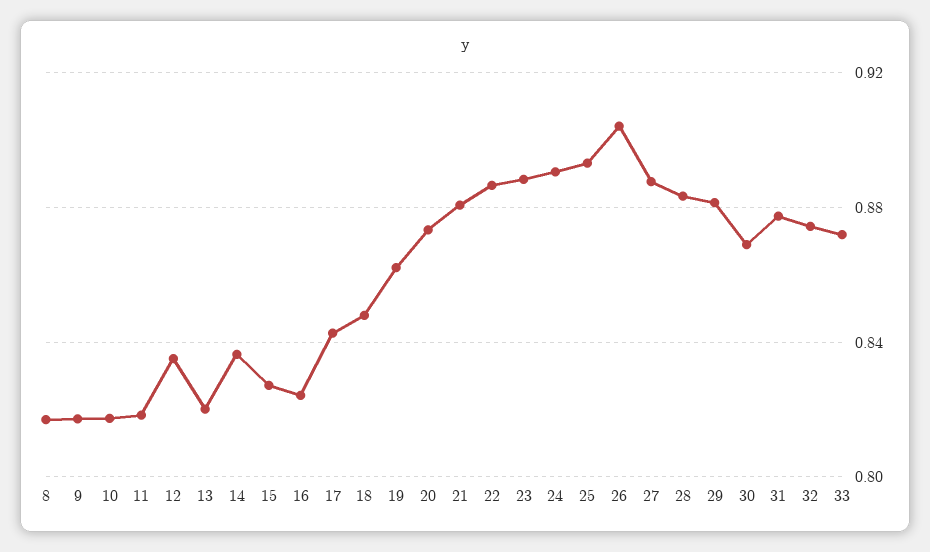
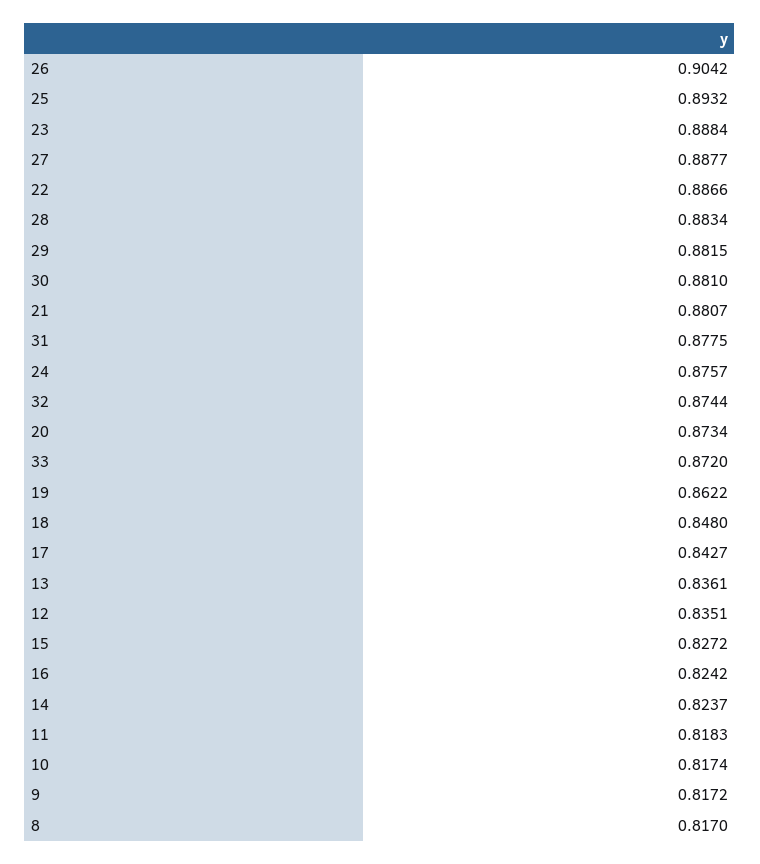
13: 0.82 -> 0.8361
14: 0.835 -> 0.8237
24: 0.89 -> 0.8757
30: 0.87 -> 0.881

